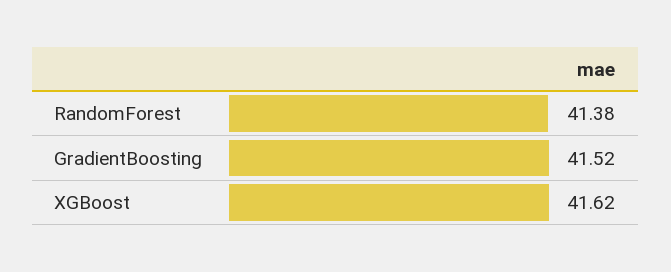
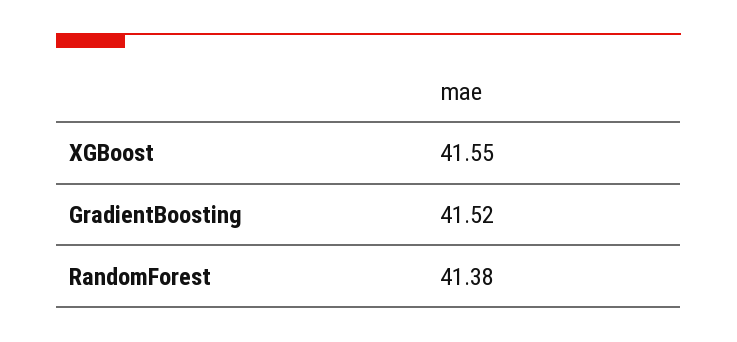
XGBoost: 41.62 -> 41.55

